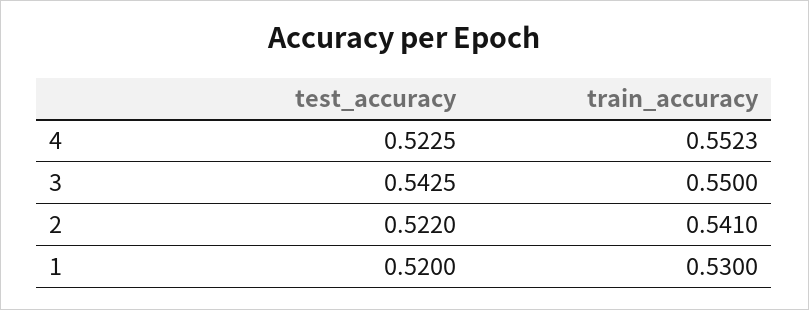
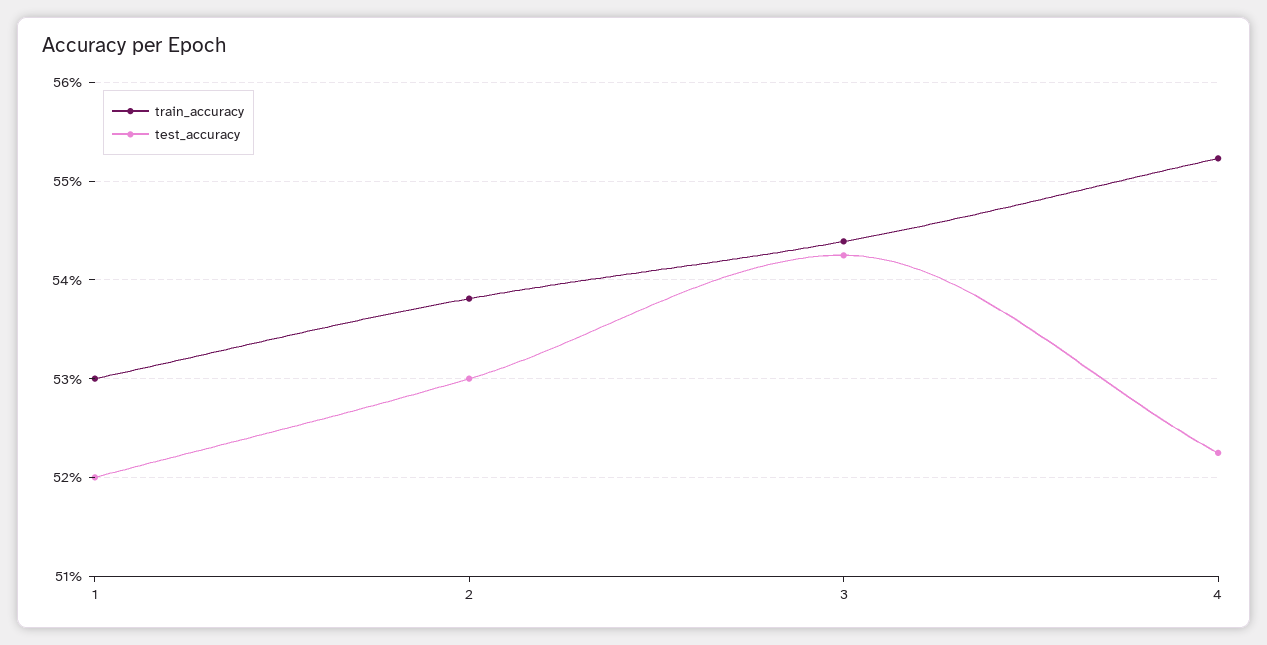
train_accuracy, 3: 0.55 -> 0.544
test_accuracy, 2: 0.522 -> 0.53
train_accuracy, 2: 0.541 -> 0.538

